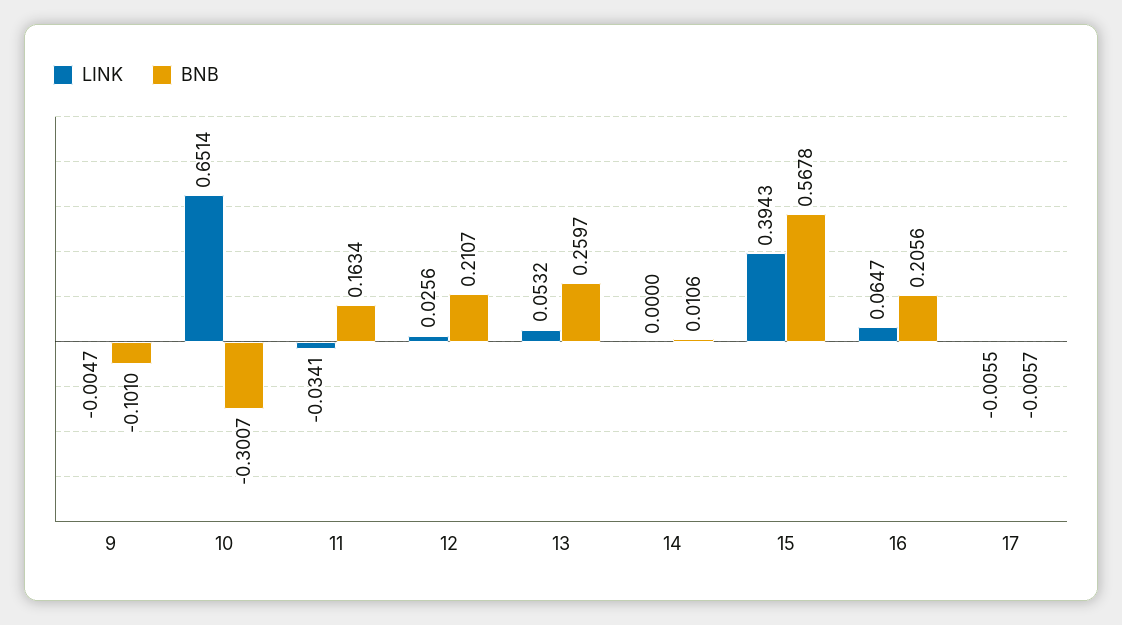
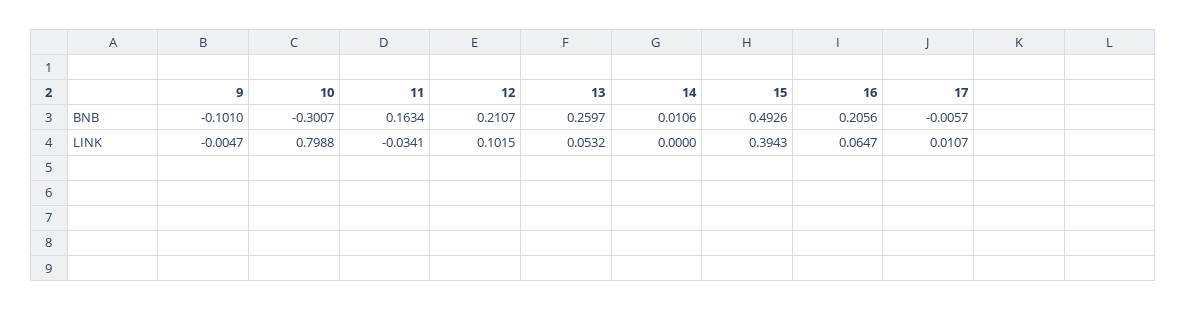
LINK, 10: 0.6514 -> 0.7988
LINK, 12: 0.0256 -> 0.1015
BNB, 15: 0.5678 -> 0.4926
LINK, 17: -0.0055 -> 0.0107

